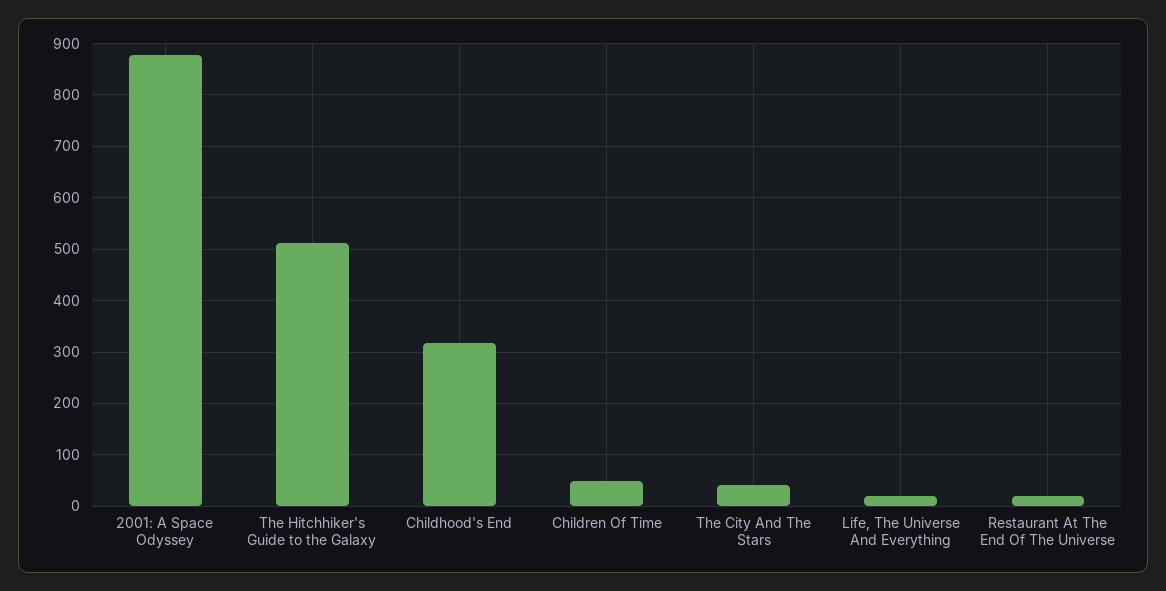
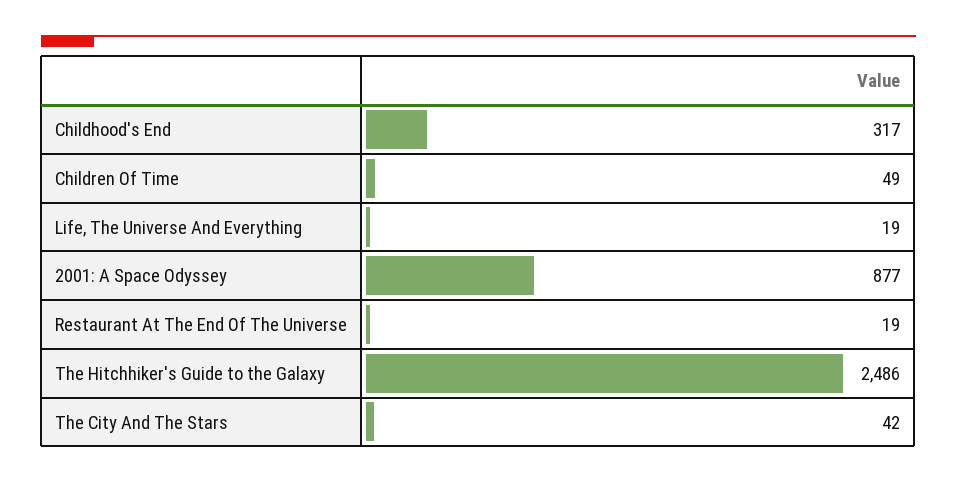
The Hitchhiker's Guide to the Galaxy: 520 -> 2486

